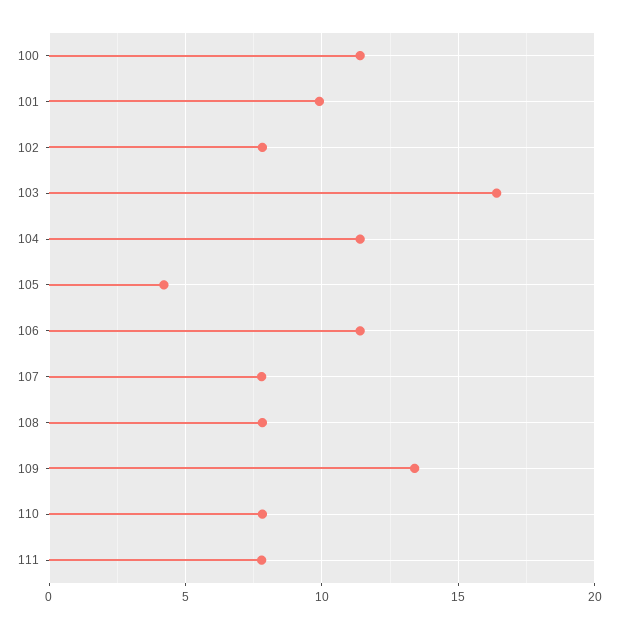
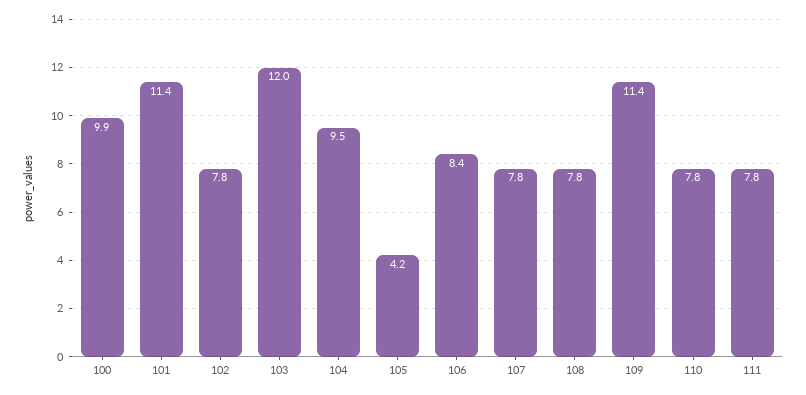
100: 11.5 -> 9.9
101: 10 -> 11.4
103: 16.5 -> 12
104: 11.5 -> 9.5
106: 11.5 -> 8.4
109: 13.5 -> 11.4

